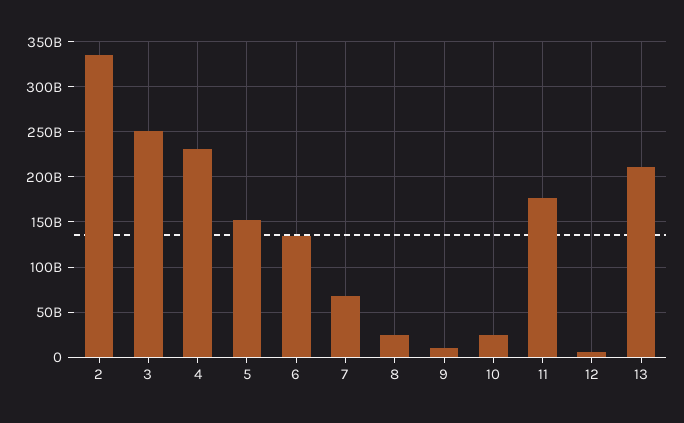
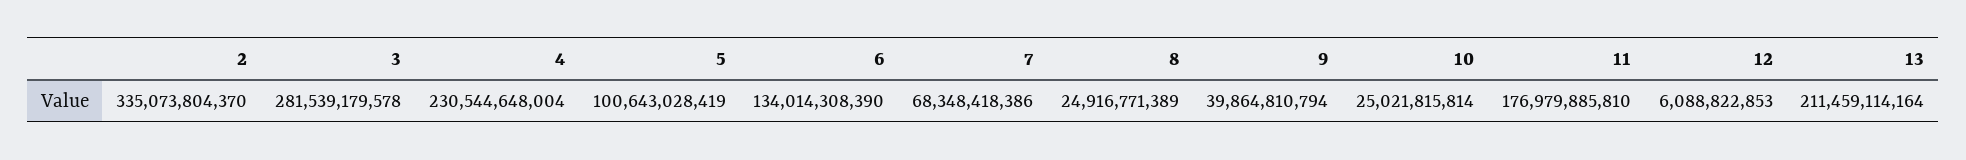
3: 250000000000 -> 281539179578
5: 150000000000 -> 100643028419
9: 10000000000 -> 39864810794

